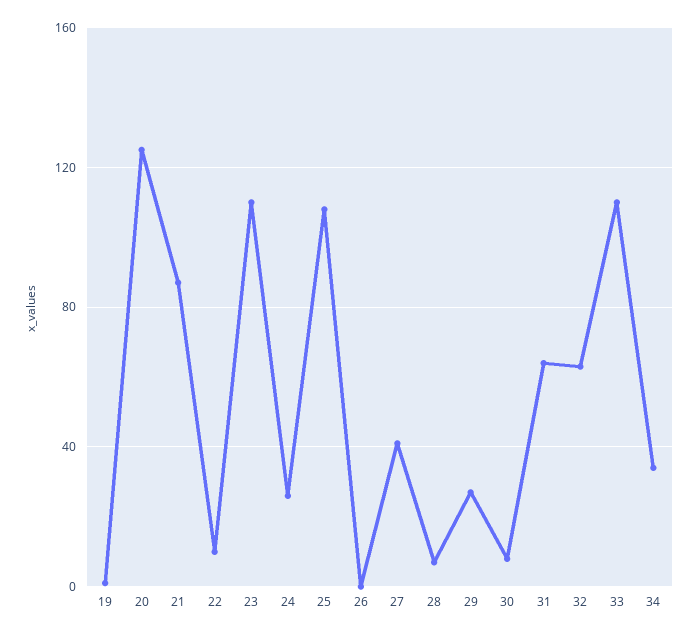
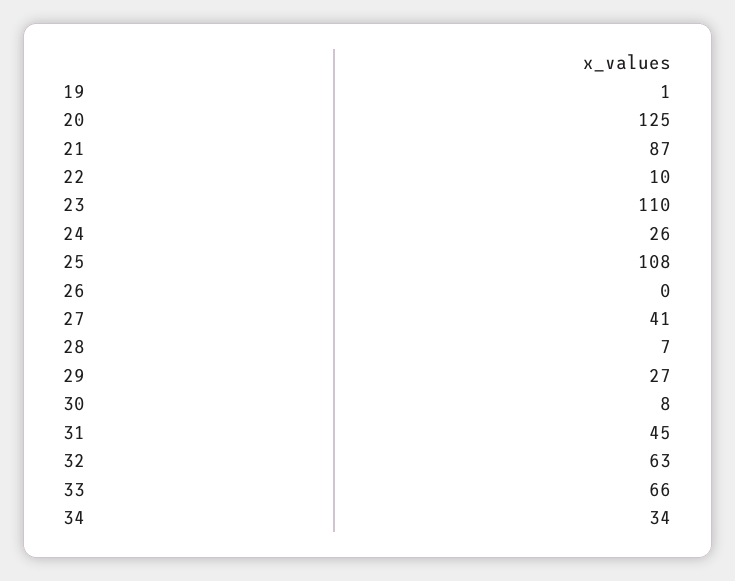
31: 65 -> 45
33: 110 -> 66

